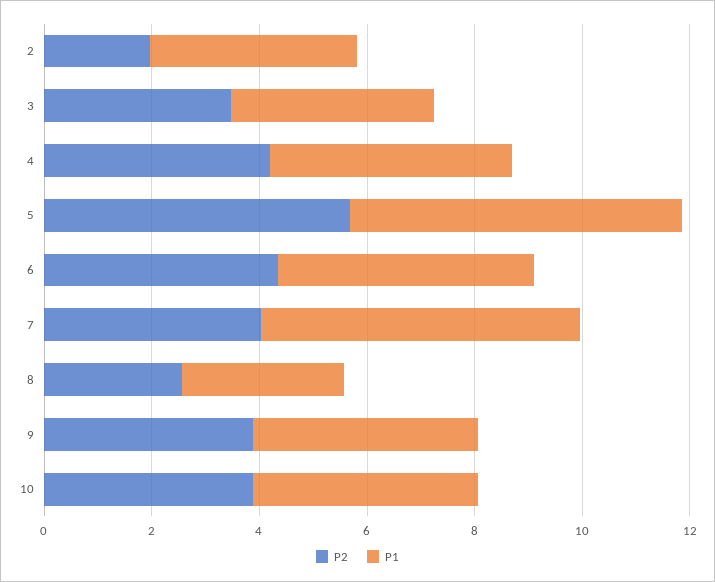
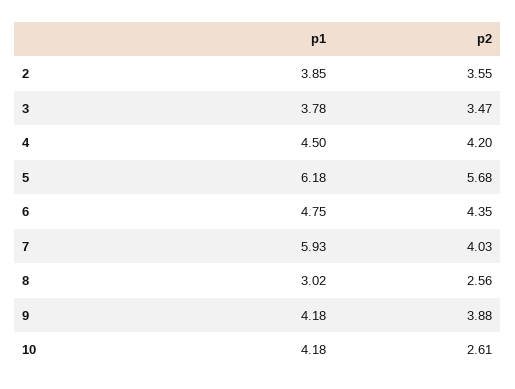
P2, 2: 2 -> 3.55
P2, 10: 4 -> 2.61

